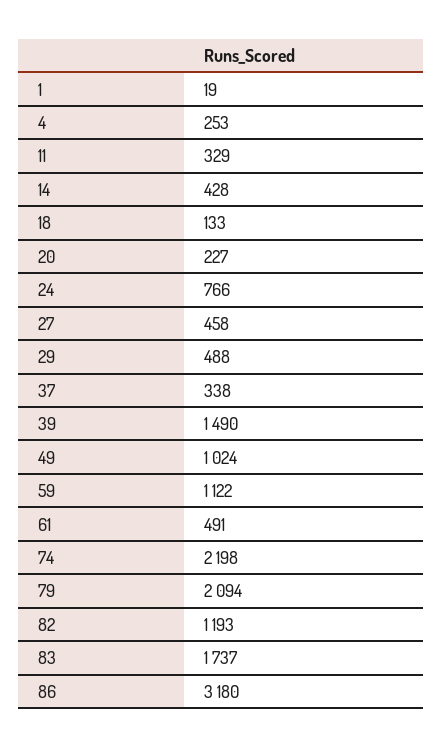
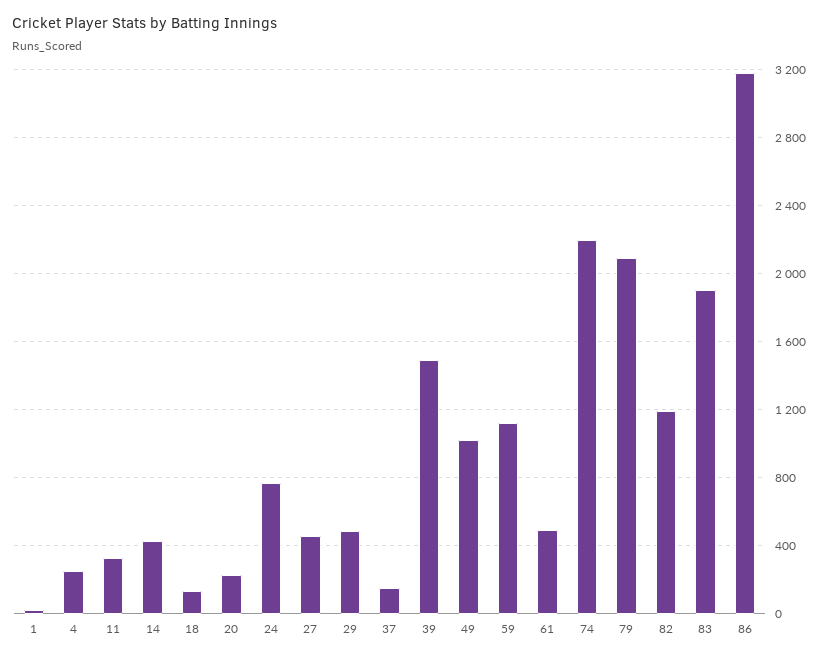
37: 338 -> 150
83: 1737 -> 1900

